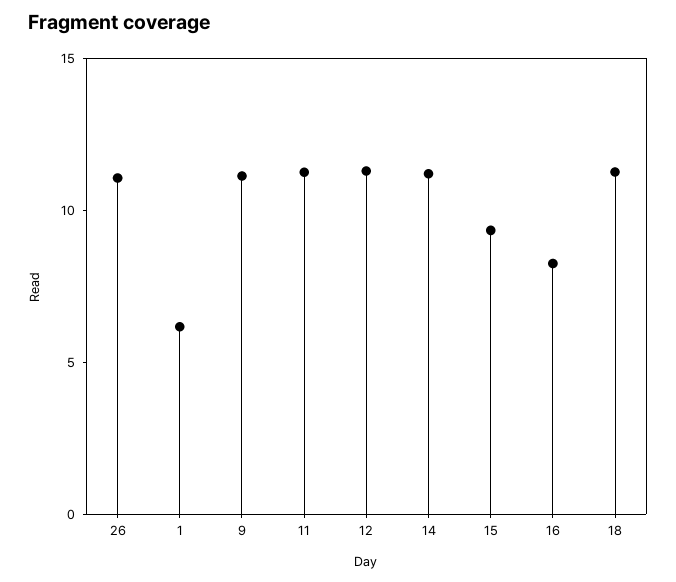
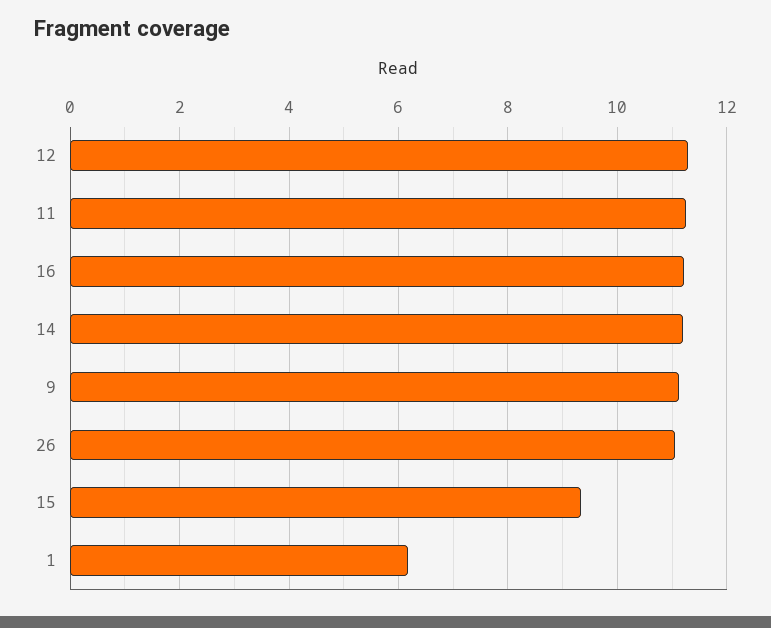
16: 8 -> 11.2
18: 11 -> none

